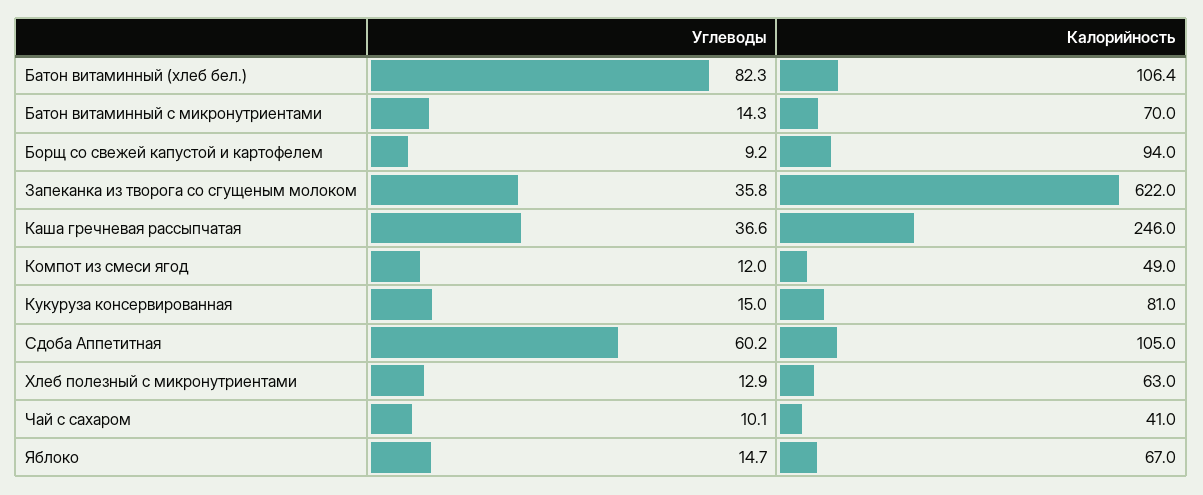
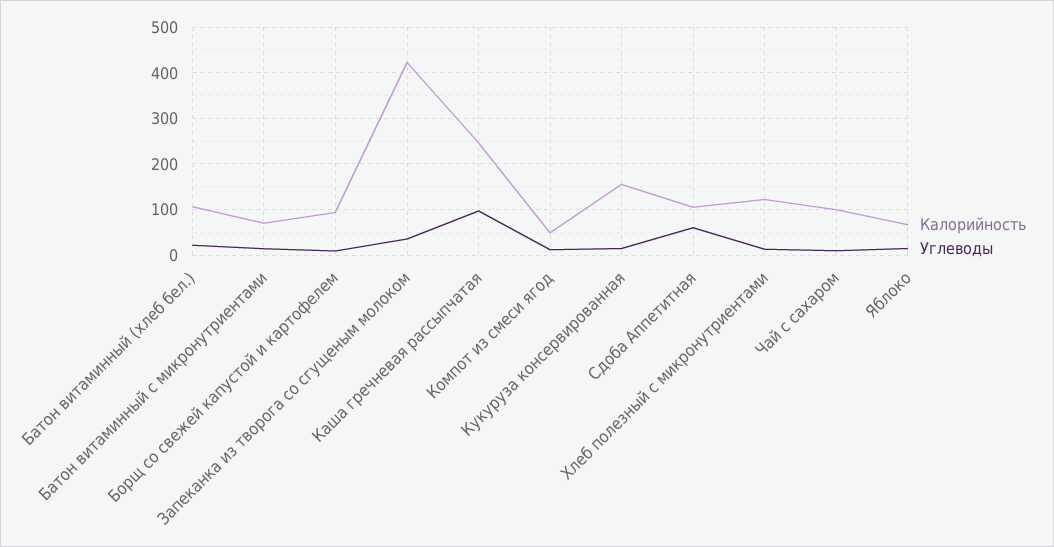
Углеводы, Батон витаминный (хлеб бел.): 82.3 -> 20
Калорийность, Запеканка из творога со сгущеным молоком: 622 -> 420
Углеводы, Каша гречневая рассыпчатая: 36.6 -> 100
Калорийность, Кукуруза консервированная: 81 -> 160
Калорийность, Хлеб полезный с микронутриентами: 63 -> 120
Калорийность, Чай с сахаром: 41 -> 100

